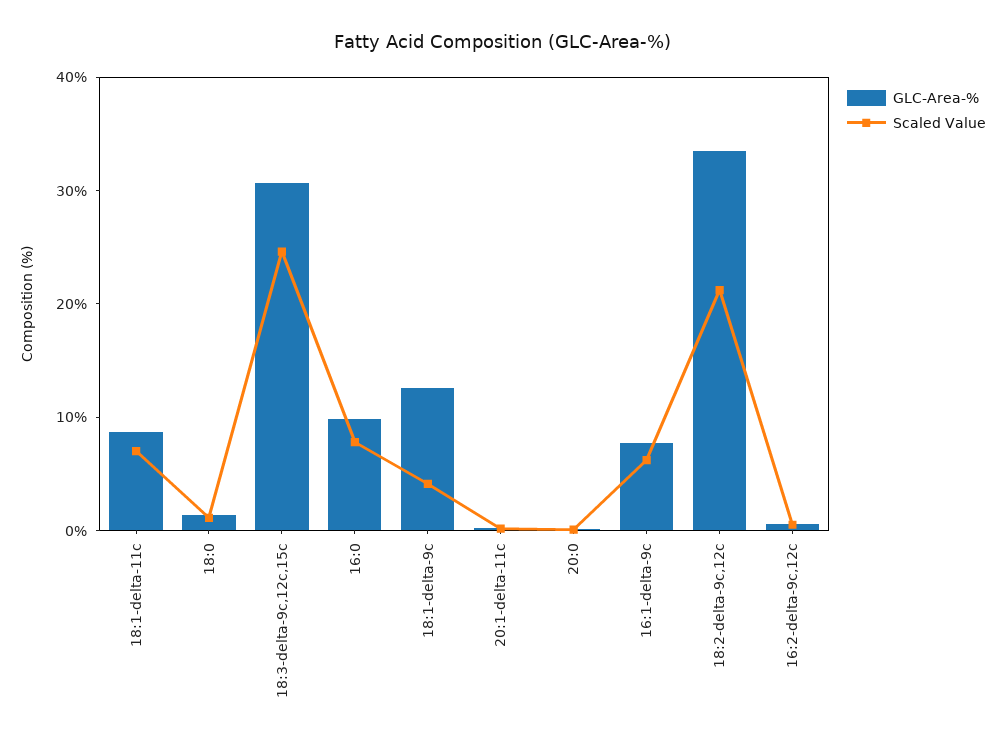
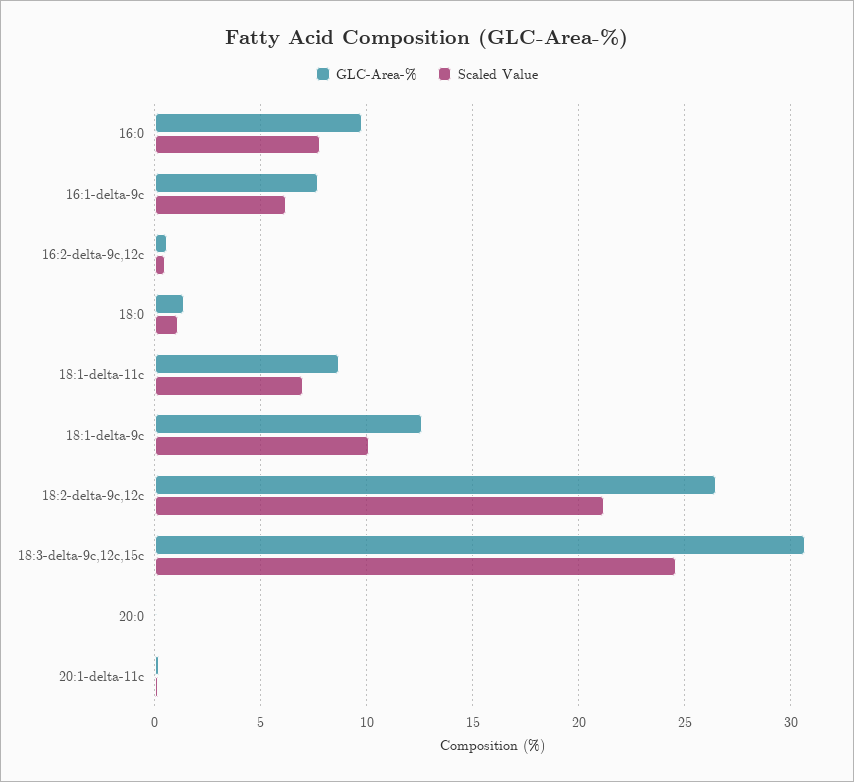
Scaled Value, 18:1-delta-9c: 4 -> 10
GLC-Area-%, 18:2-delta-9c,12c: 34 -> 26.5

